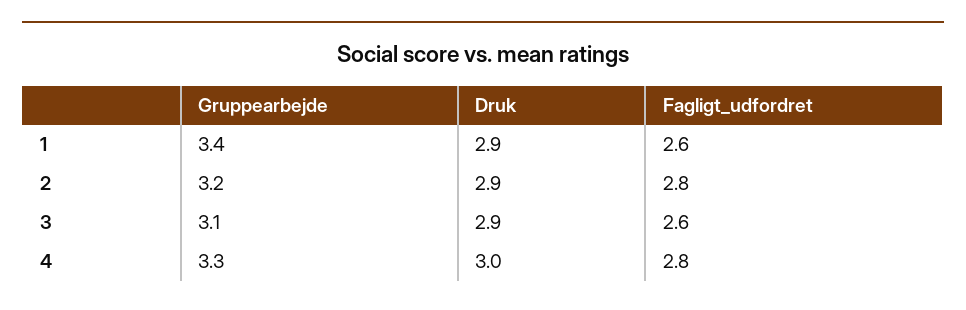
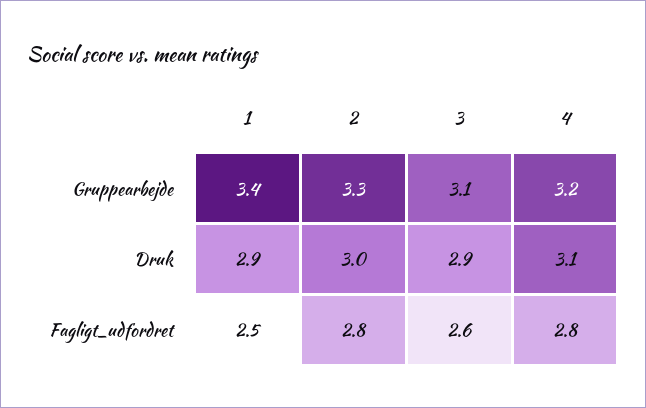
Fagligt_udfordret, 1: 2.6 -> 2.5
Gruppearbejde, 2: 3.2 -> 3.3
Druk, 2: 2.9 -> 3
Gruppearbejde, 4: 3.3 -> 3.2
Druk, 4: 3 -> 3.1

